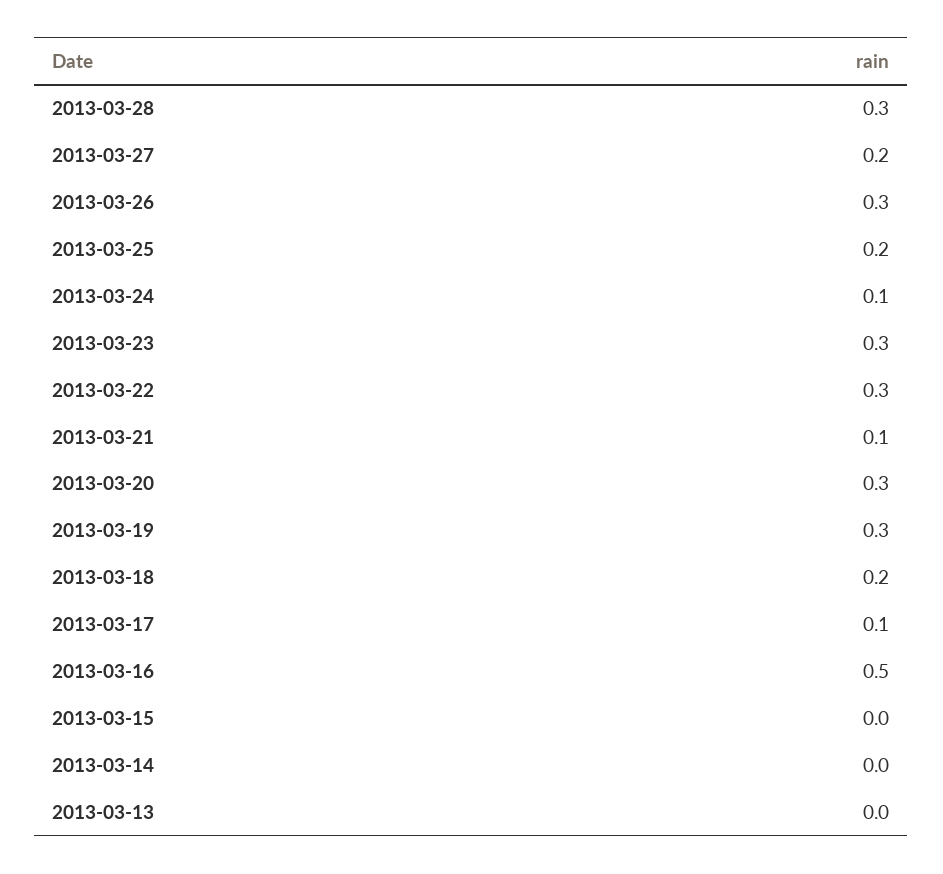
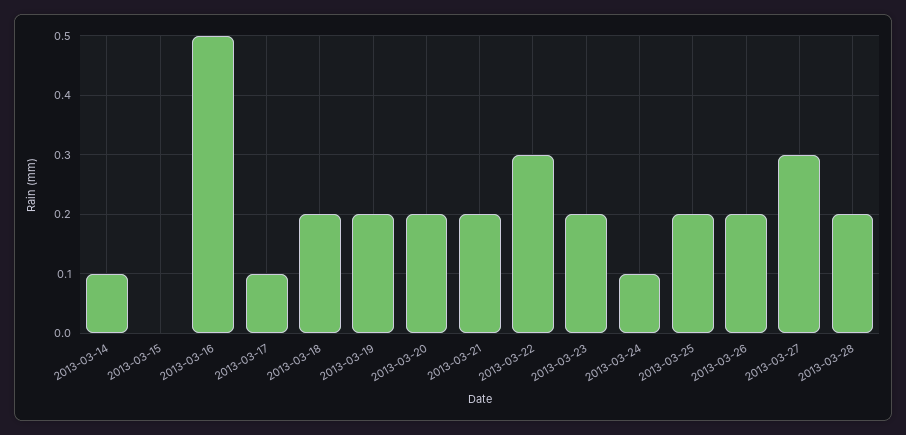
2013-03-28: 0.3 -> 0.2
2013-03-27: 0.2 -> 0.3
2013-03-26: 0.3 -> 0.2
2013-03-23: 0.3 -> 0.2
2013-03-21: 0.1 -> 0.2
2013-03-20: 0.3 -> 0.2
2013-03-19: 0.3 -> 0.2
2013-03-14: 0 -> 0.1
2013-03-13: 0 -> none

